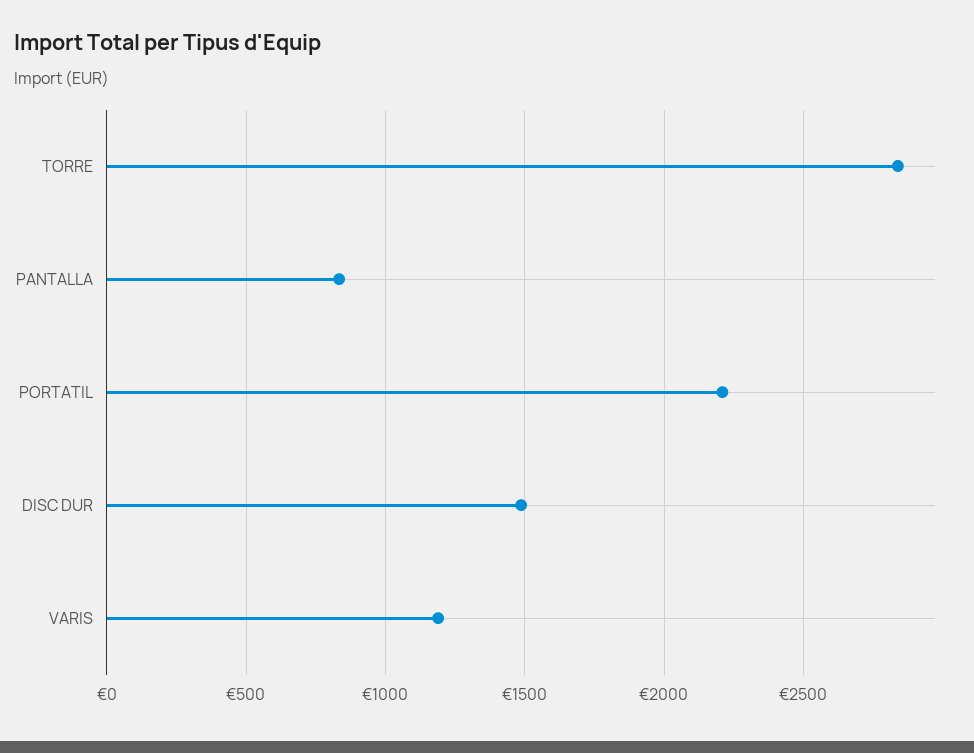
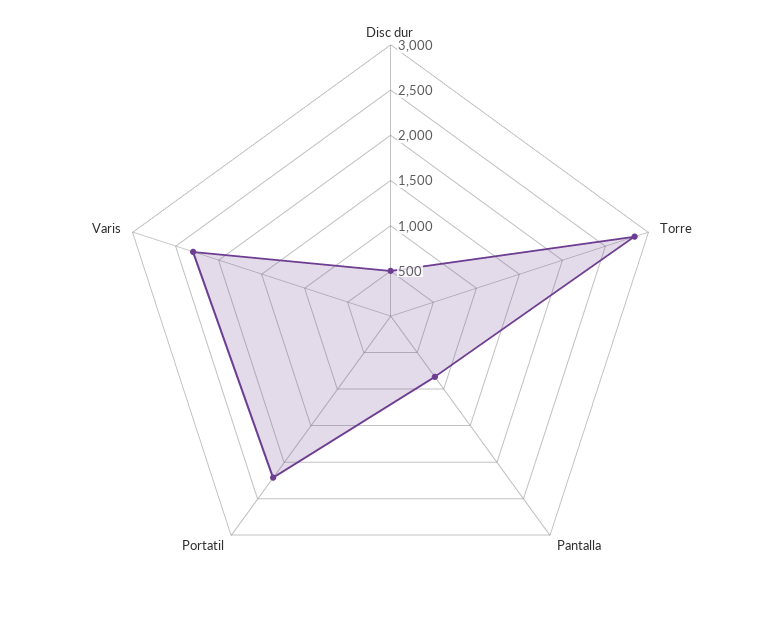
DISC DUR: 1500 -> 500
VARIS: 1200 -> 2300

